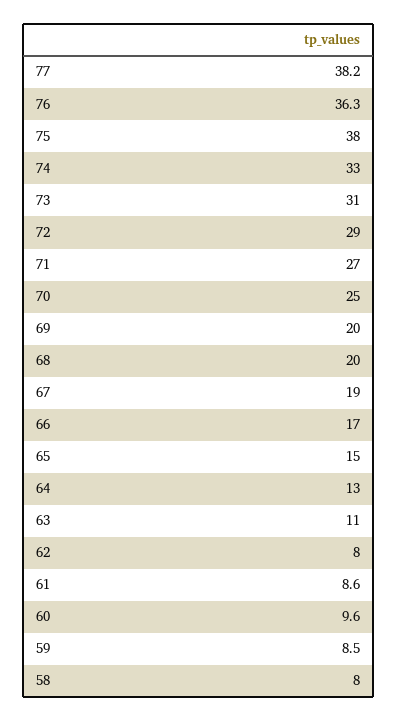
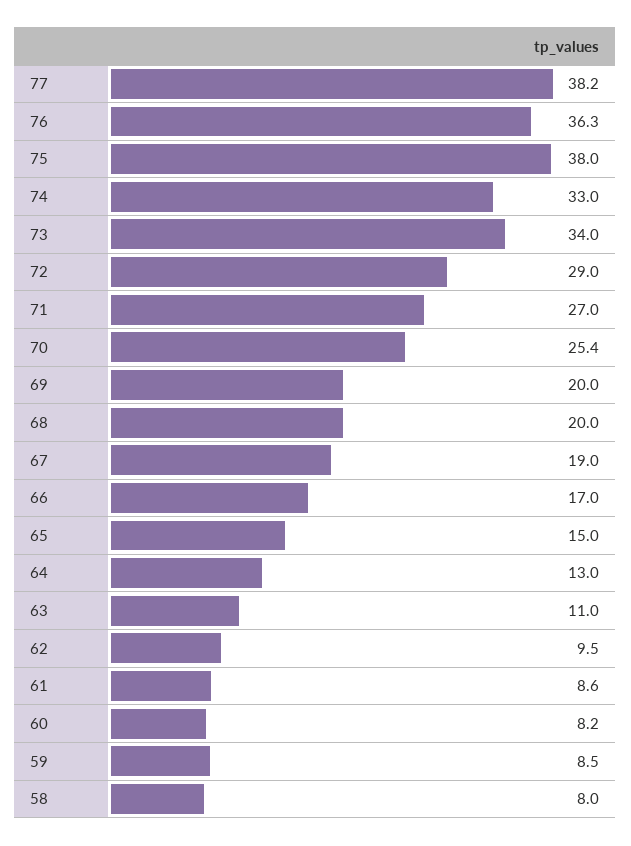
73: 31 -> 34
70: 25 -> 25.4
62: 8 -> 9.5
60: 9.6 -> 8.2

